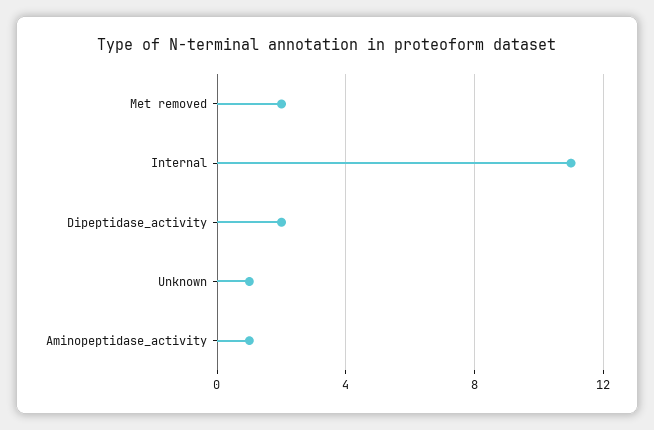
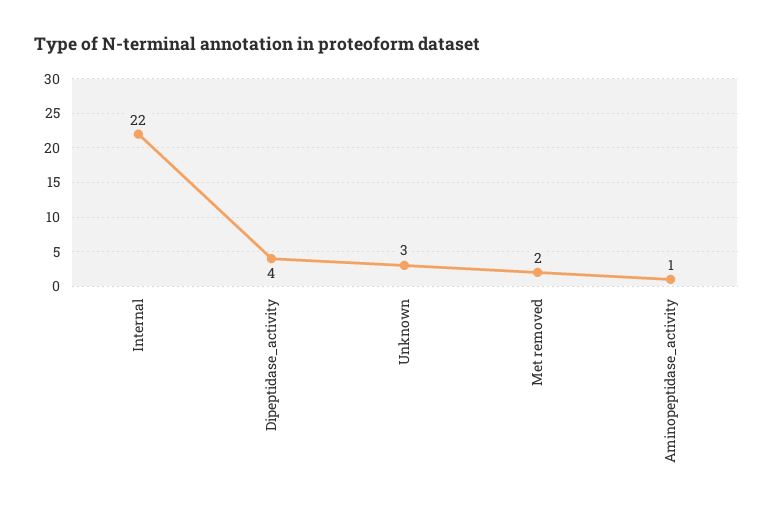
Internal: 11 -> 22
Dipeptidase_activity: 2 -> 4
Unknown: 1 -> 3

